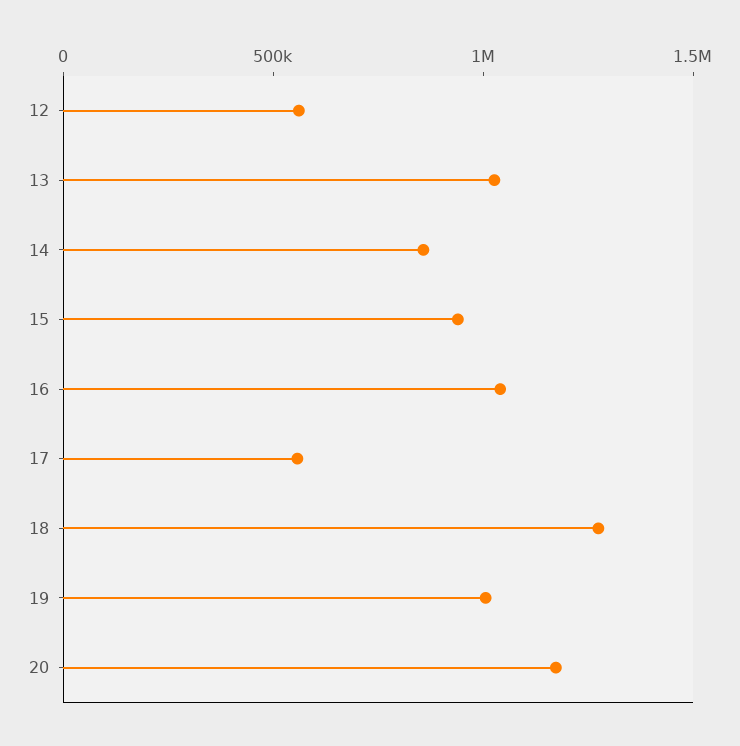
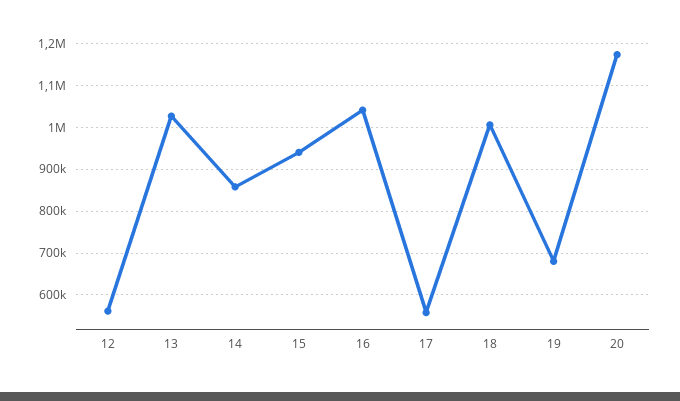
18: 1300000 -> 1000000
19: 1000000 -> 680000

